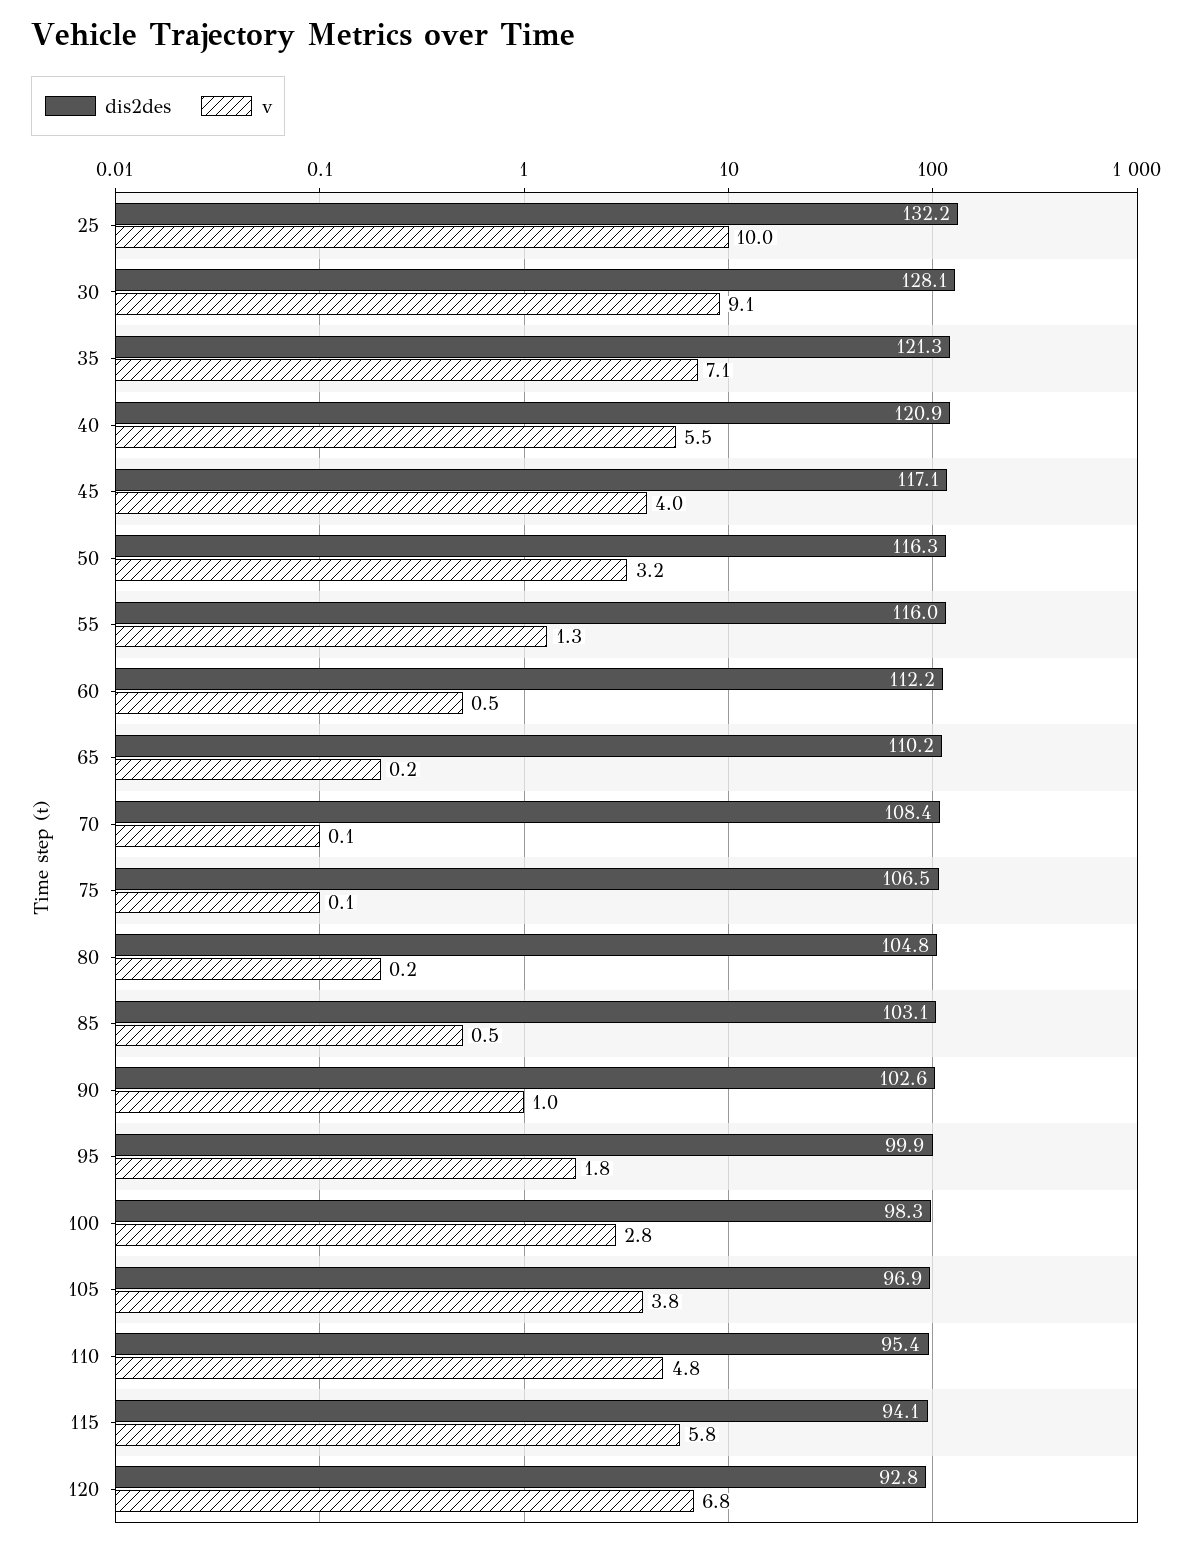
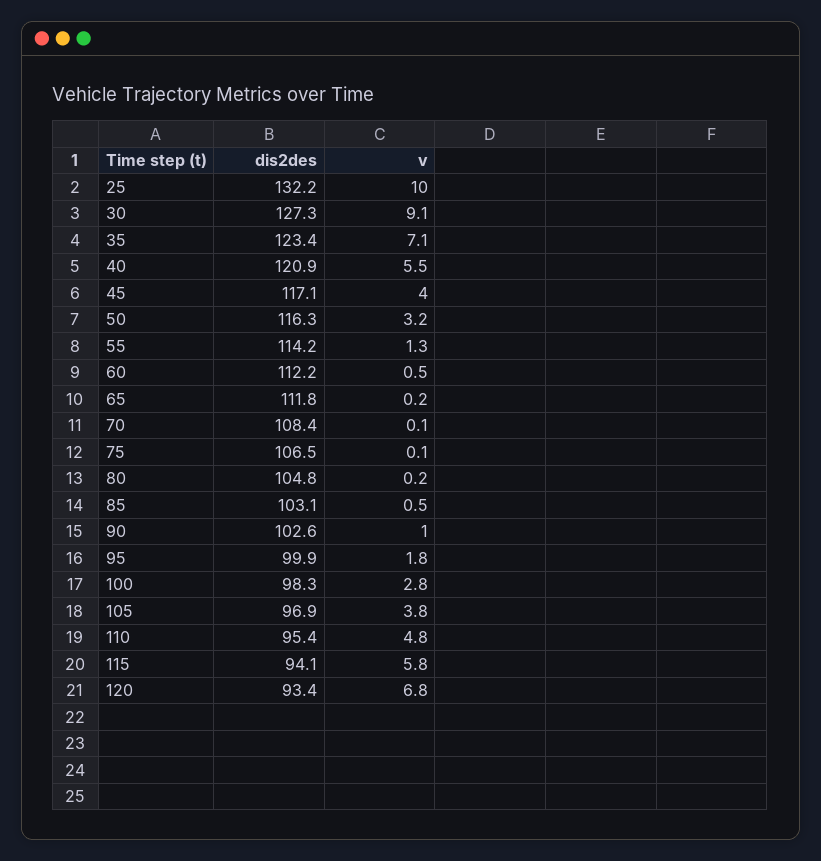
dis2des, 30: 128.1 -> 127.3
dis2des, 35: 121.3 -> 123.4
dis2des, 55: 116 -> 114.2
dis2des, 65: 110.2 -> 111.8
dis2des, 120: 92.8 -> 93.4

